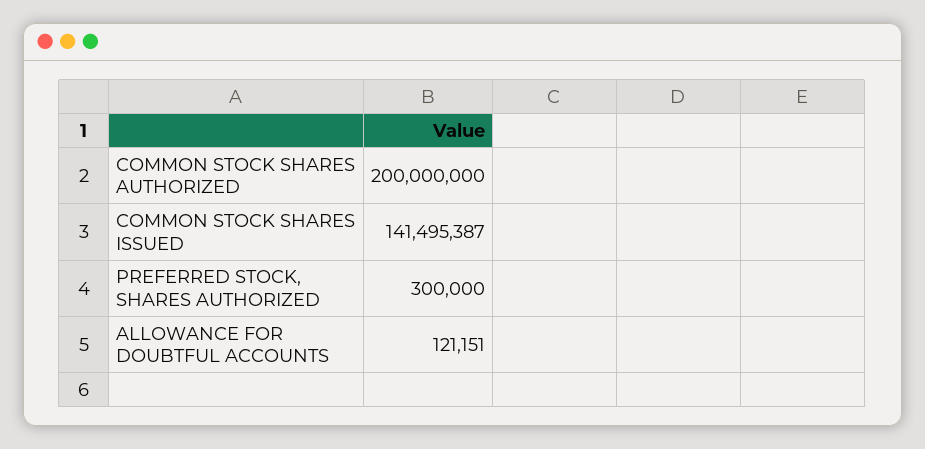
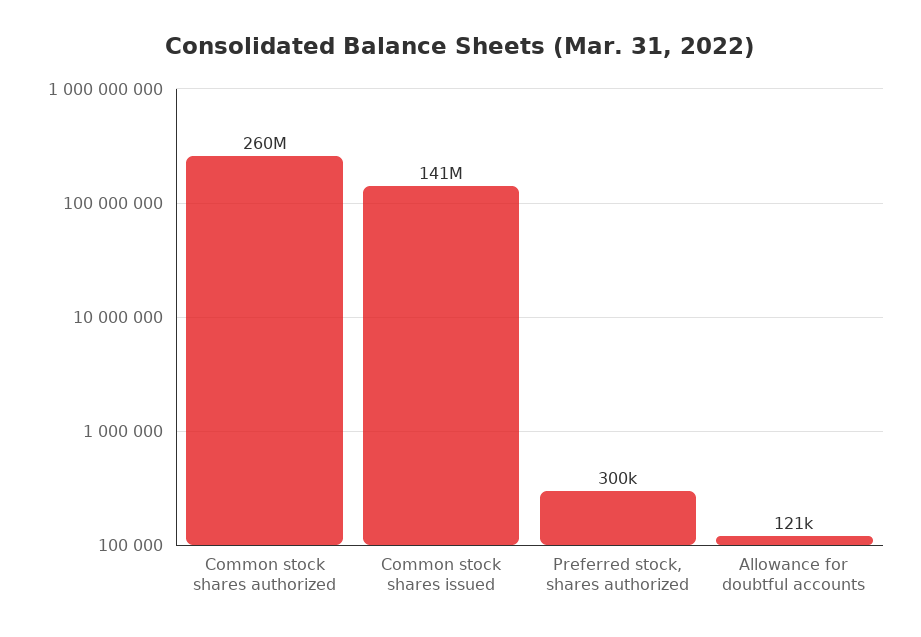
COMMON STOCK SHARES AUTHORIZED: 200000000 -> 260000000

